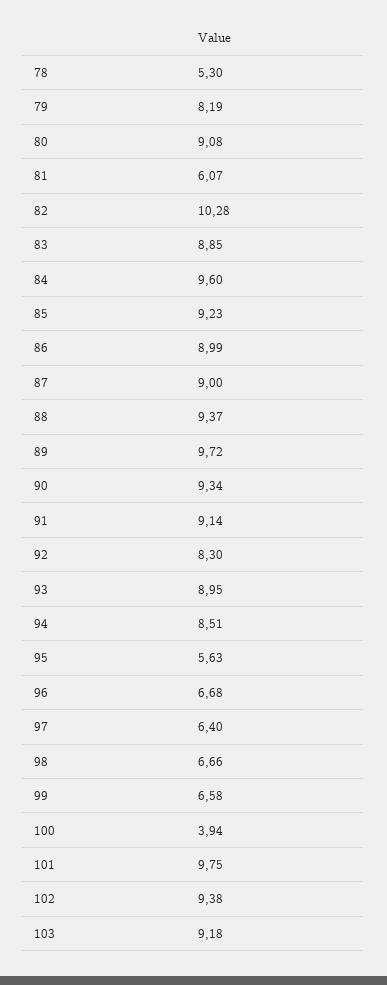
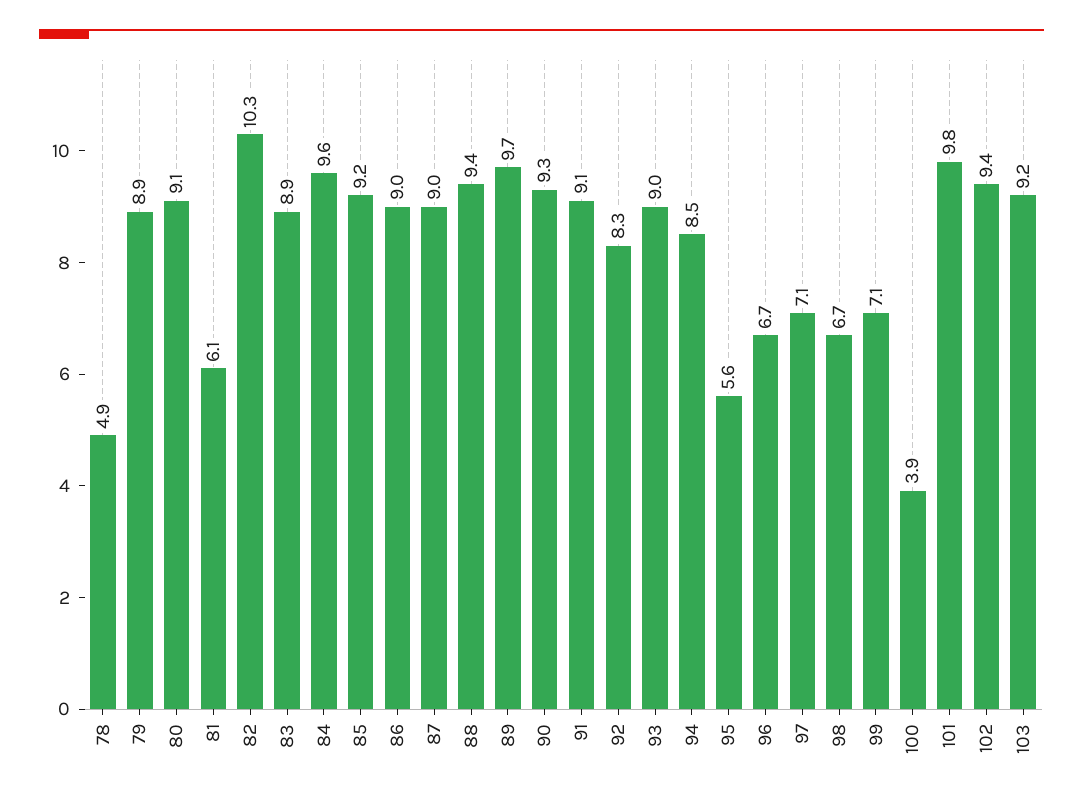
78: 5.3 -> 4.9
79: 8.19 -> 8.9
97: 6.4 -> 7.1
99: 6.58 -> 7.1

